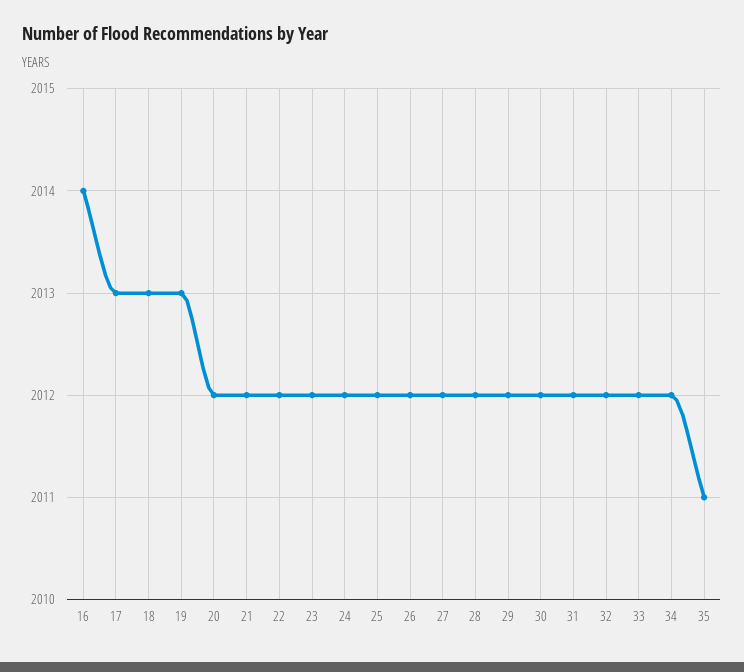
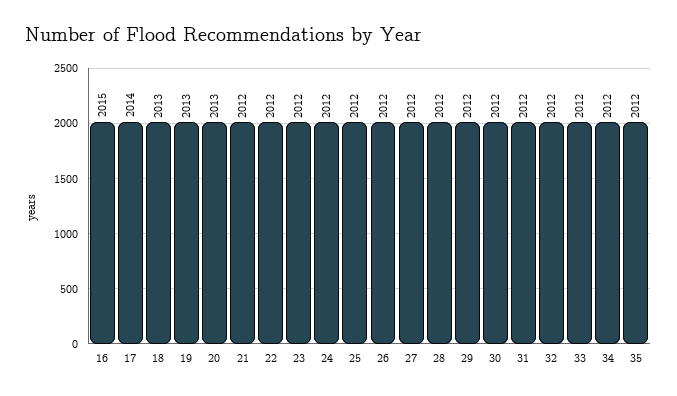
16: 2014 -> 2015
17: 2013 -> 2014
20: 2012 -> 2013
35: 2011 -> 2012

